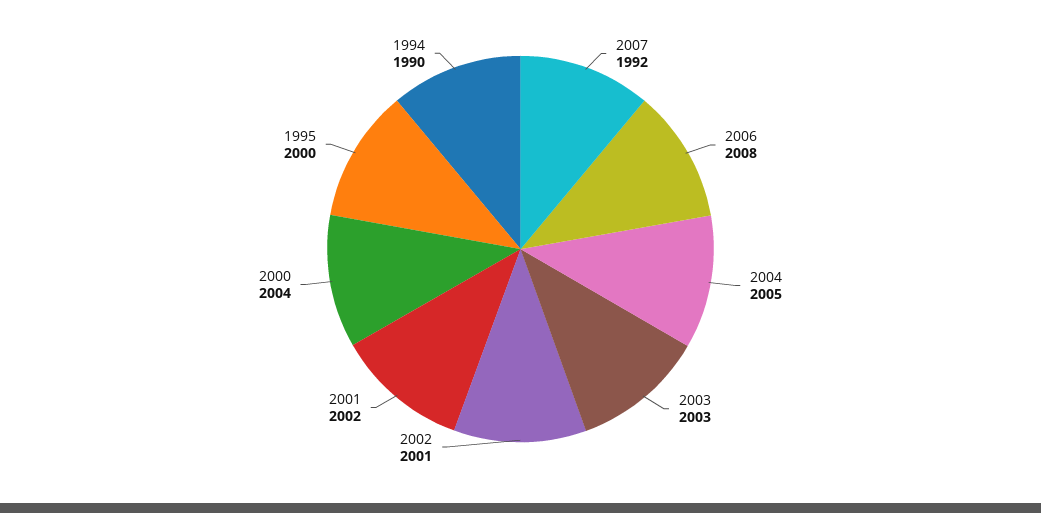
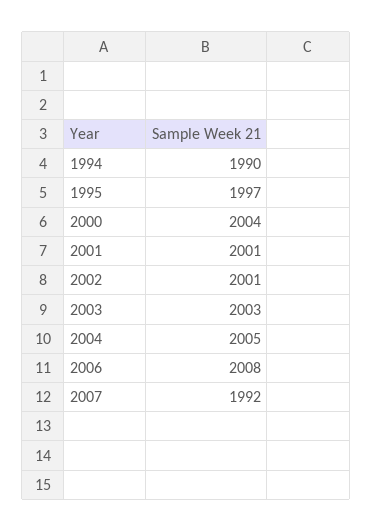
2001: 2002 -> 2001
1995: 2000 -> 1997

